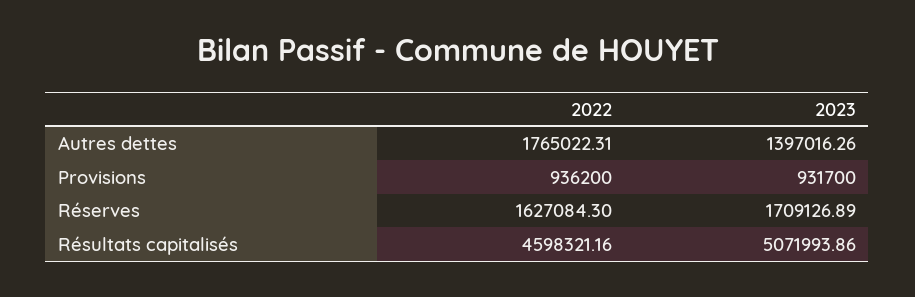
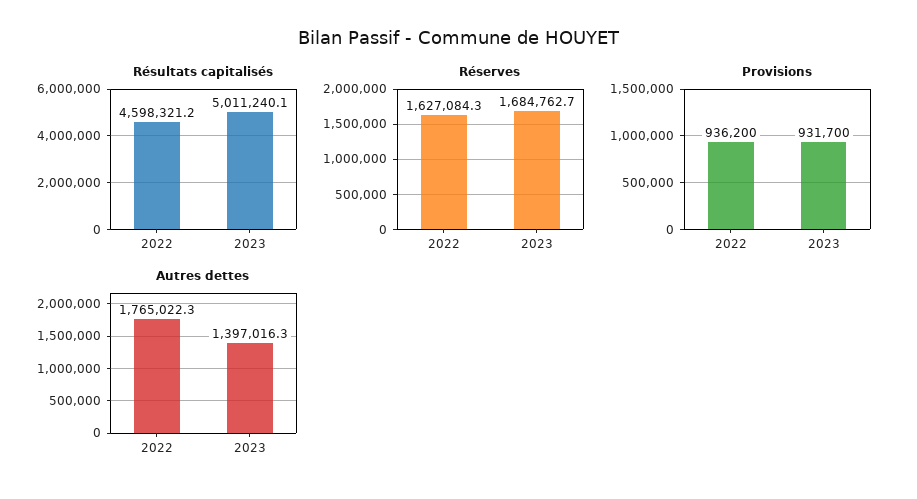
Réserves, 2023: 1709126.89 -> 1684762.7
Résultats capitalisés, 2023: 5071993.86 -> 5011240.1

